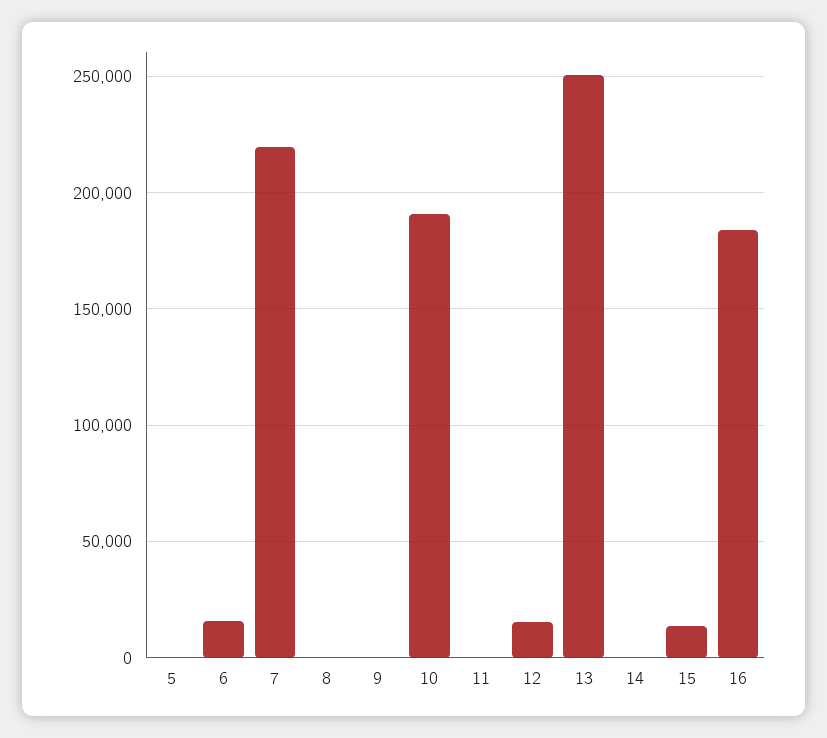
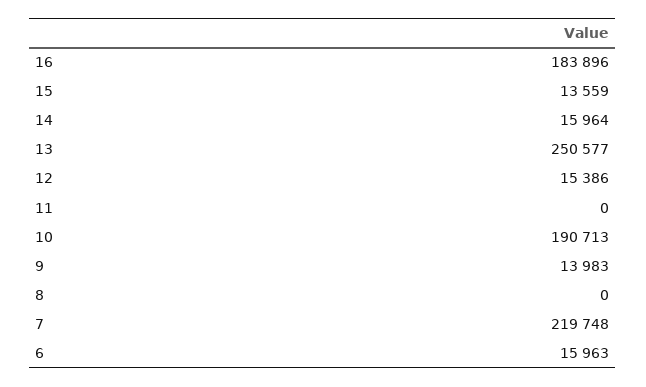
5: 0 -> none
9: 0 -> 13983
14: 0 -> 15964

